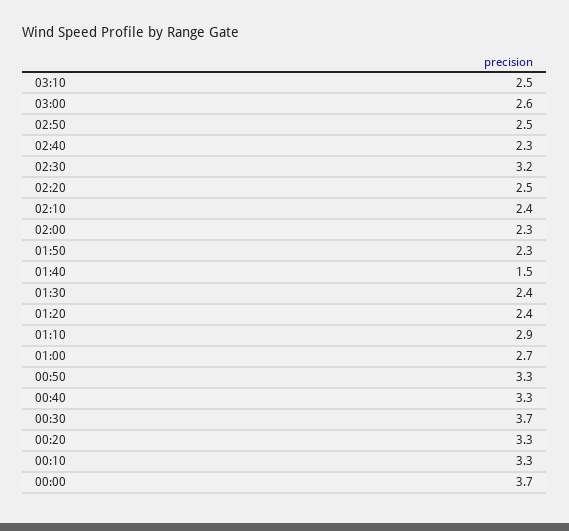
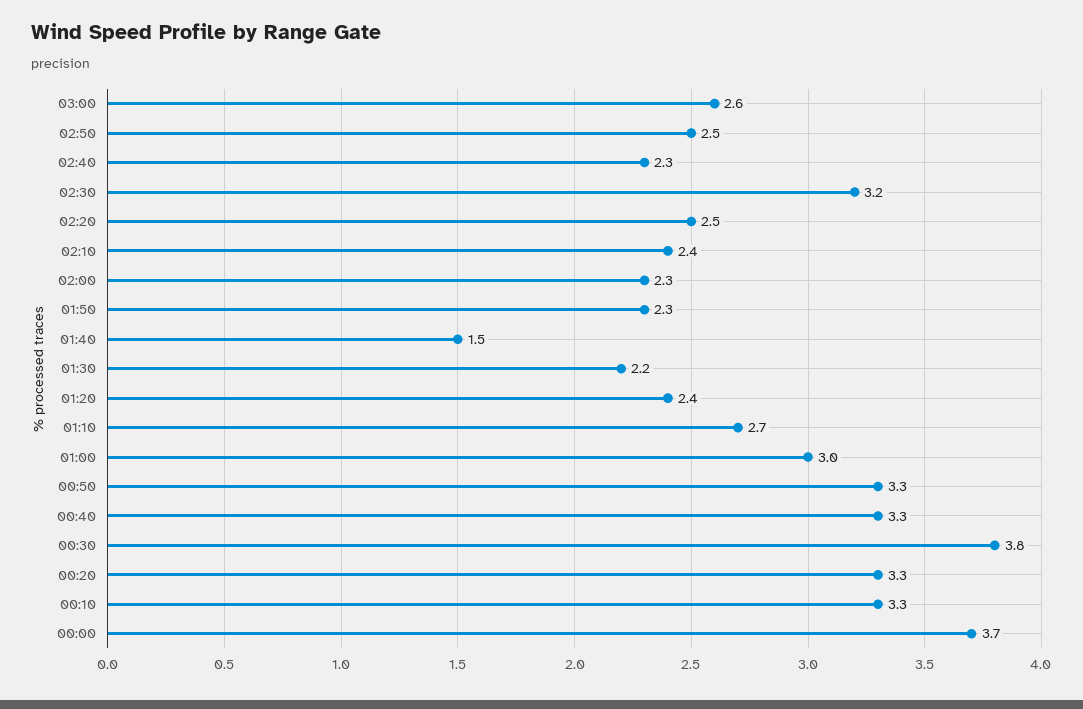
03:10: 2.5 -> none
01:30: 2.4 -> 2.2
01:10: 2.9 -> 2.7
01:00: 2.7 -> 3
00:30: 3.7 -> 3.8

